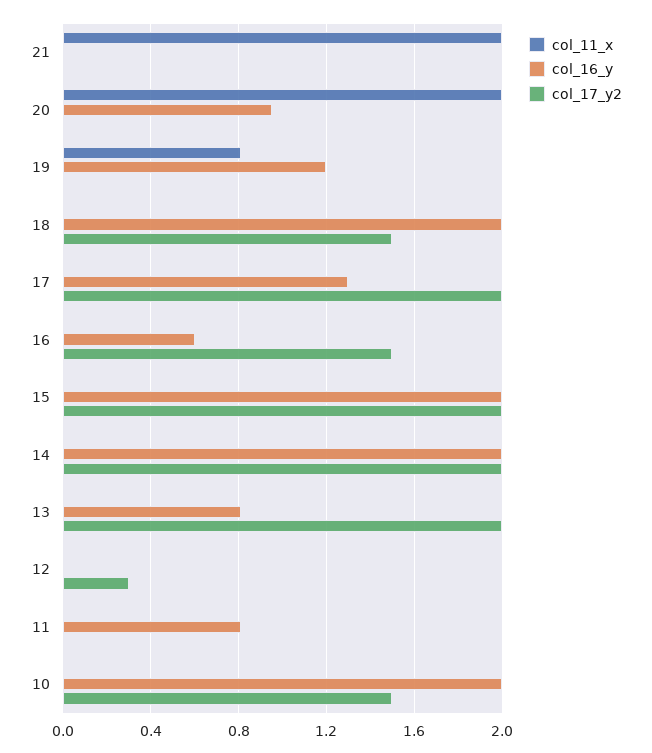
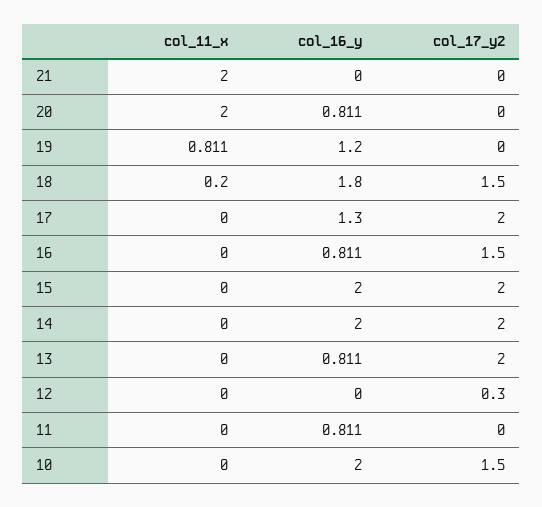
col_16_y, 20: 0.95 -> 0.811
col_11_x, 18: 0 -> 0.2
col_16_y, 18: 2 -> 1.8
col_16_y, 16: 0.6 -> 0.811

